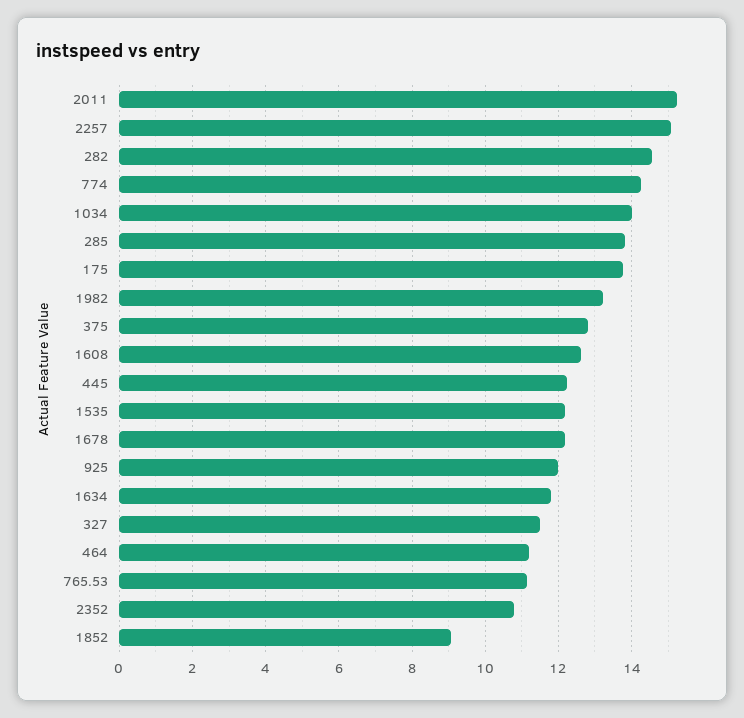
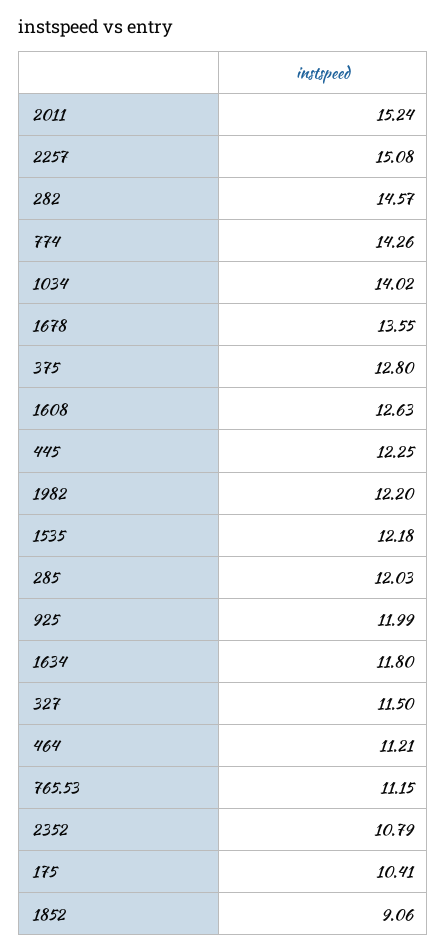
285: 13.8 -> 12.03
175: 13.8 -> 10.41
1982: 13.2 -> 12.2
1678: 12.2 -> 13.55

